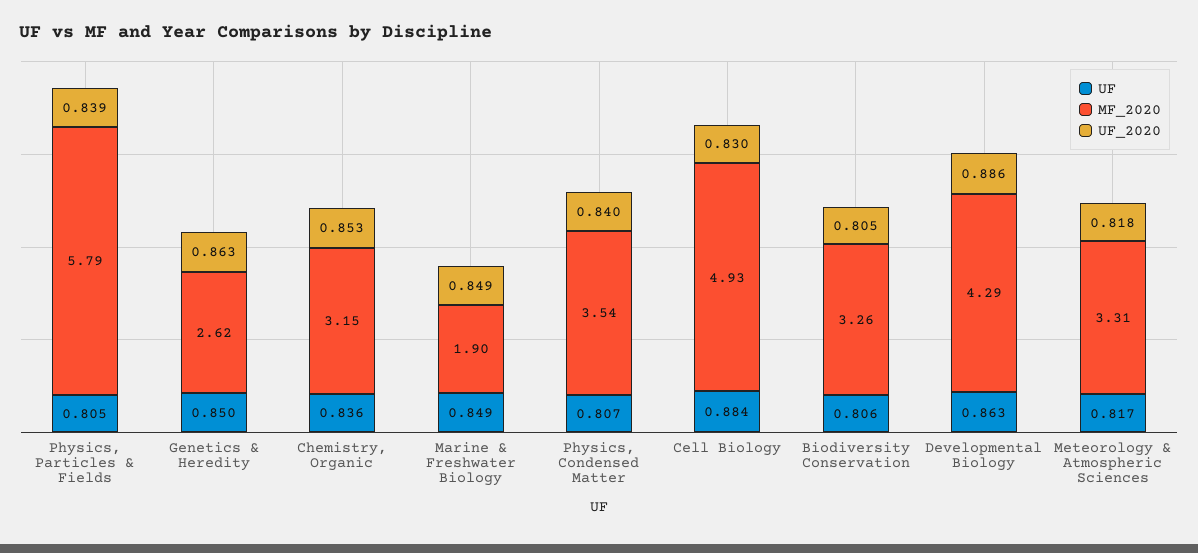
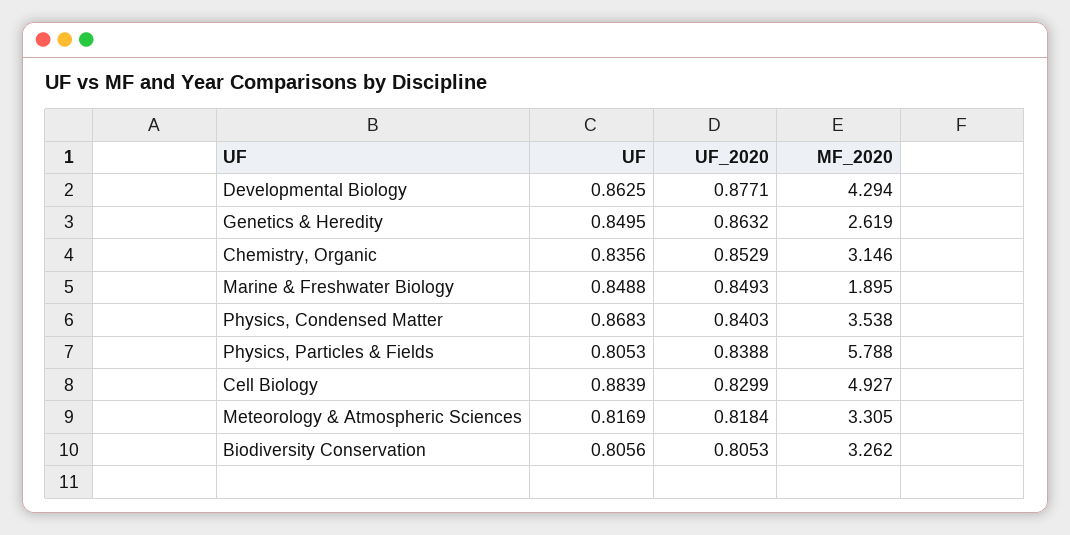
UF, Physics, Condensed Matter: 0.807 -> 0.8683
UF_2020, Developmental Biology: 0.886 -> 0.8771

